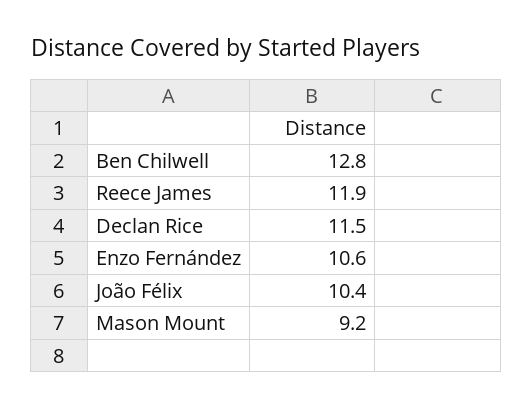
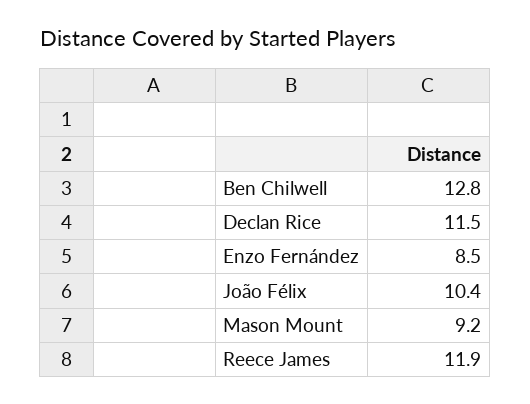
Enzo Fernández: 10.6 -> 8.5

